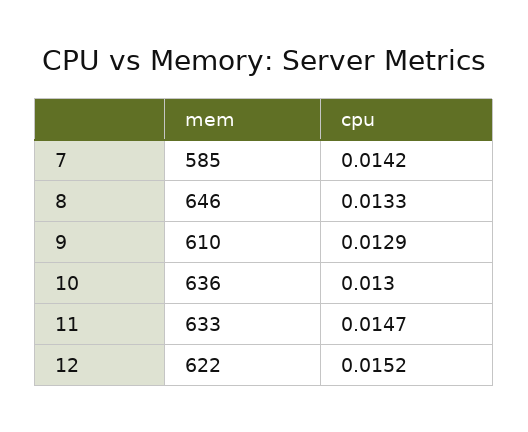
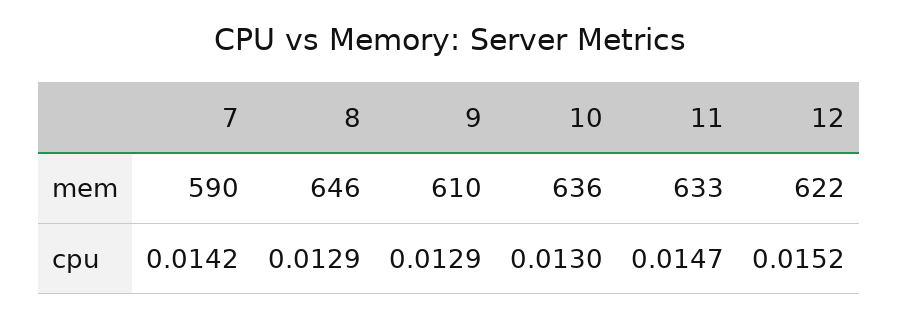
mem, 7: 585 -> 590
cpu, 8: 0.0133 -> 0.0129

